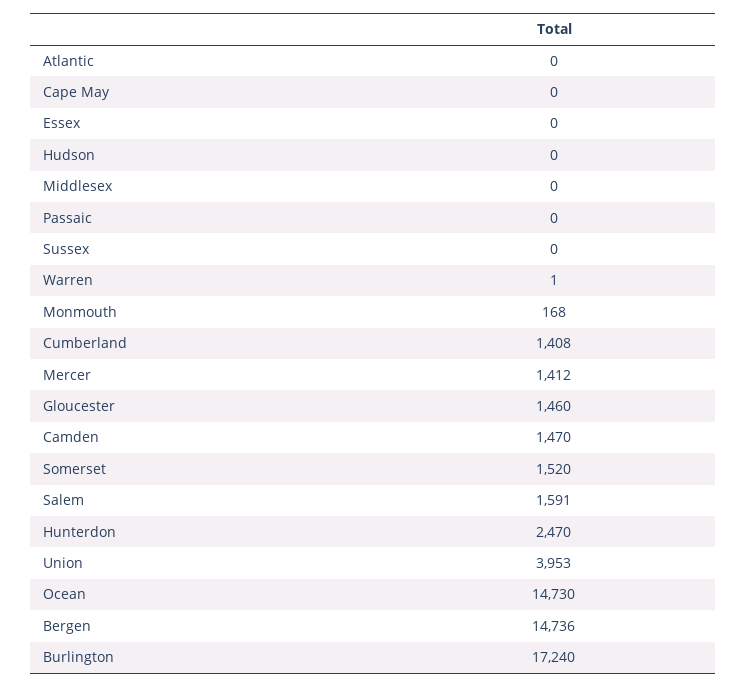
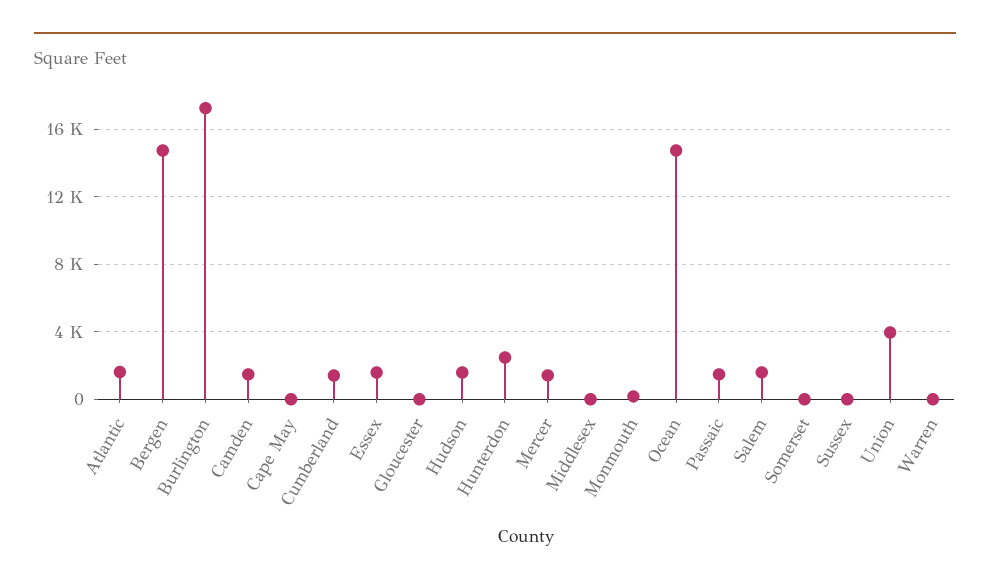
Atlantic: 0 -> 1500
Essex: 0 -> 1500
Hudson: 0 -> 1500
Passaic: 0 -> 1500
Gloucester: 1460 -> 0
Somerset: 1520 -> 0

